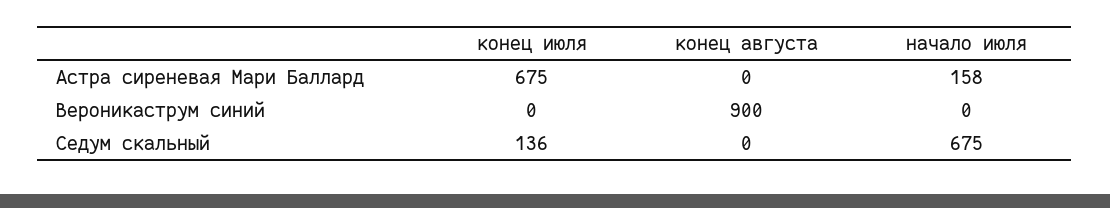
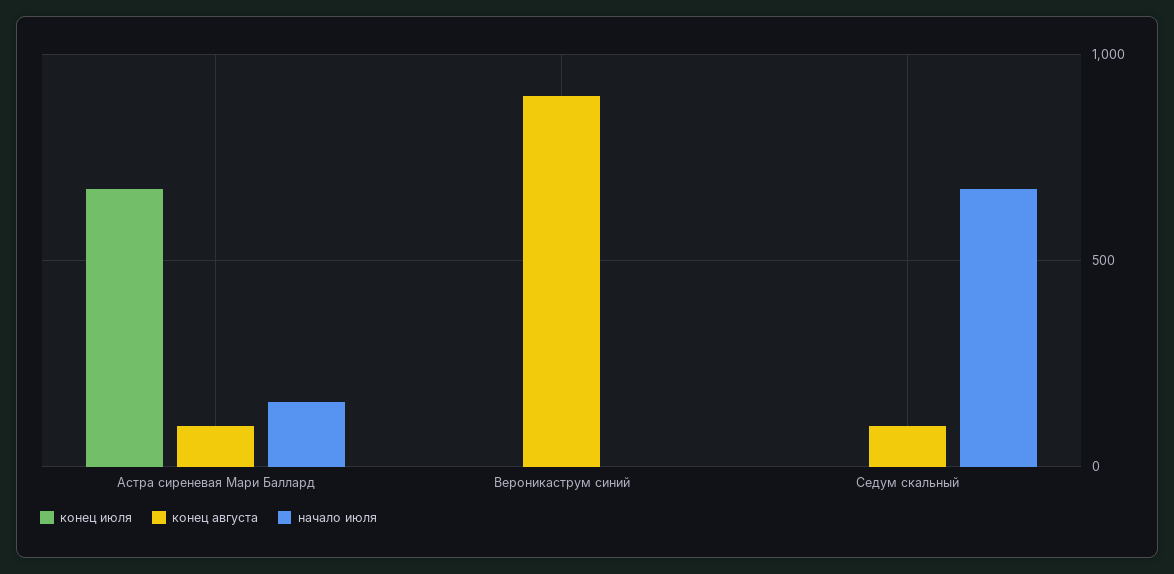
конец августа, Астра сиреневая Мари Баллард: 0 -> 100
конец июля, Седум скальный: 136 -> 0
конец августа, Седум скальный: 0 -> 100

